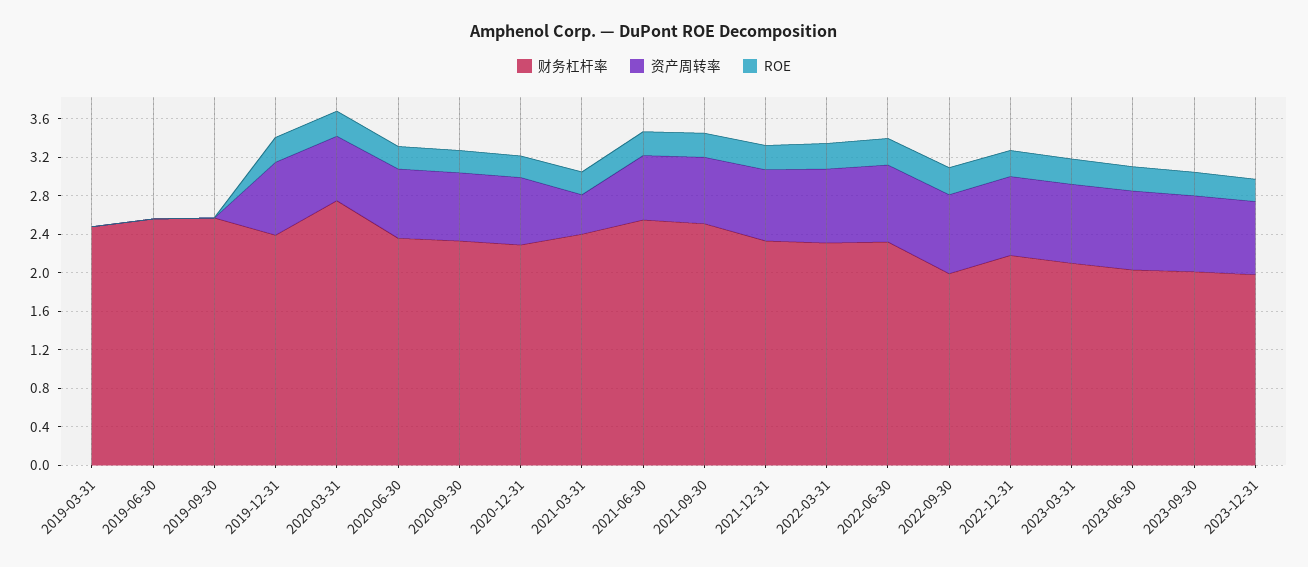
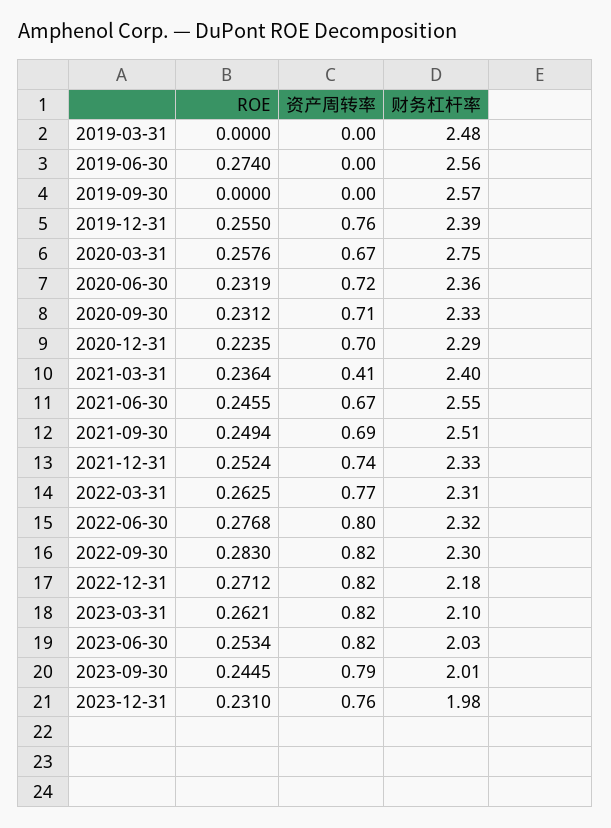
ROE, 2019-06-30: 0 -> 0.274
财务杠杆率, 2022-09-30: 2 -> 2.3

